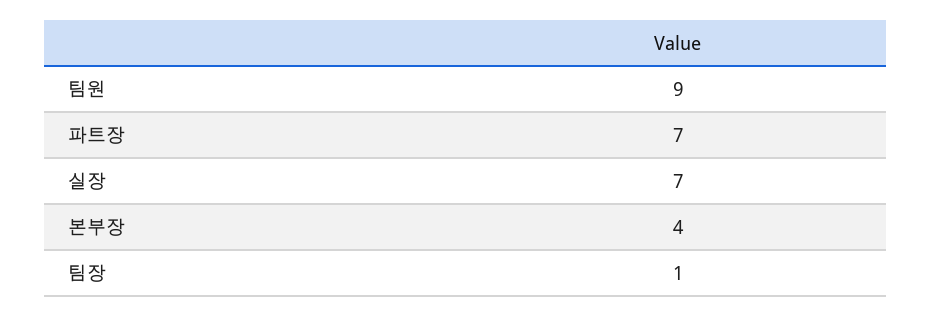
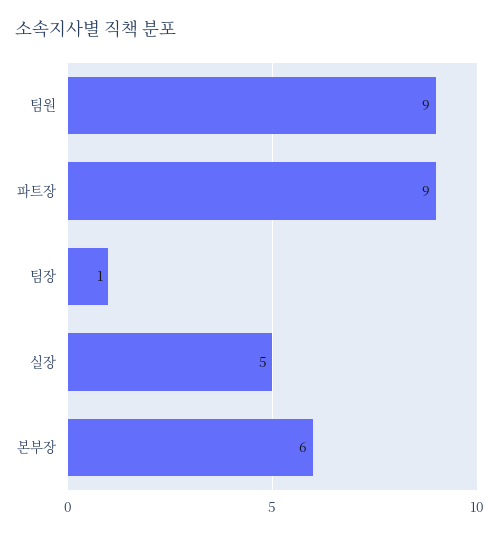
파트장: 7 -> 9
실장: 7 -> 5
본부장: 4 -> 6

